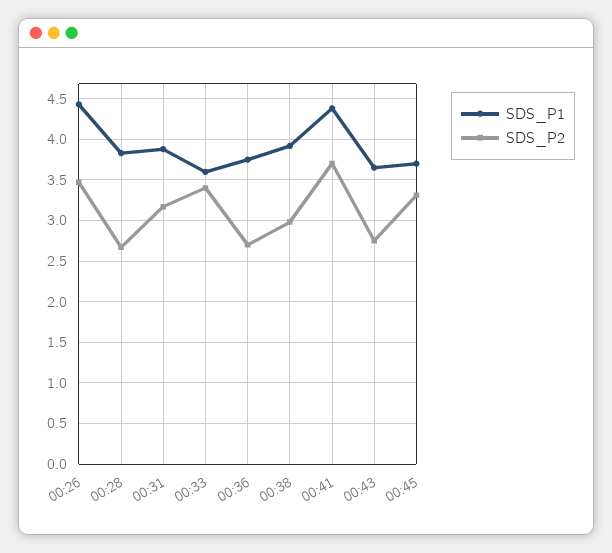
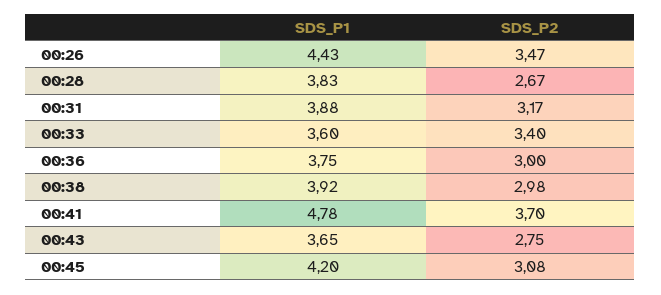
SDS_P2, 00:36: 2.7 -> 3
SDS_P1, 00:41: 4.4 -> 4.78
SDS_P1, 00:45: 3.7 -> 4.2
SDS_P2, 00:45: 3.3 -> 3.08

